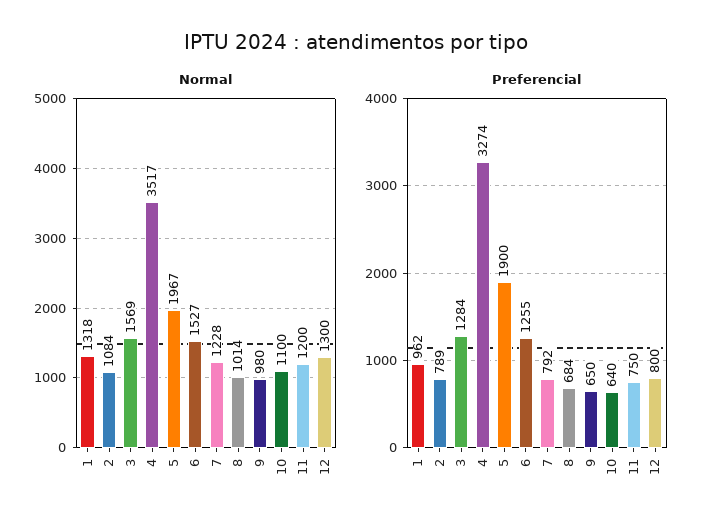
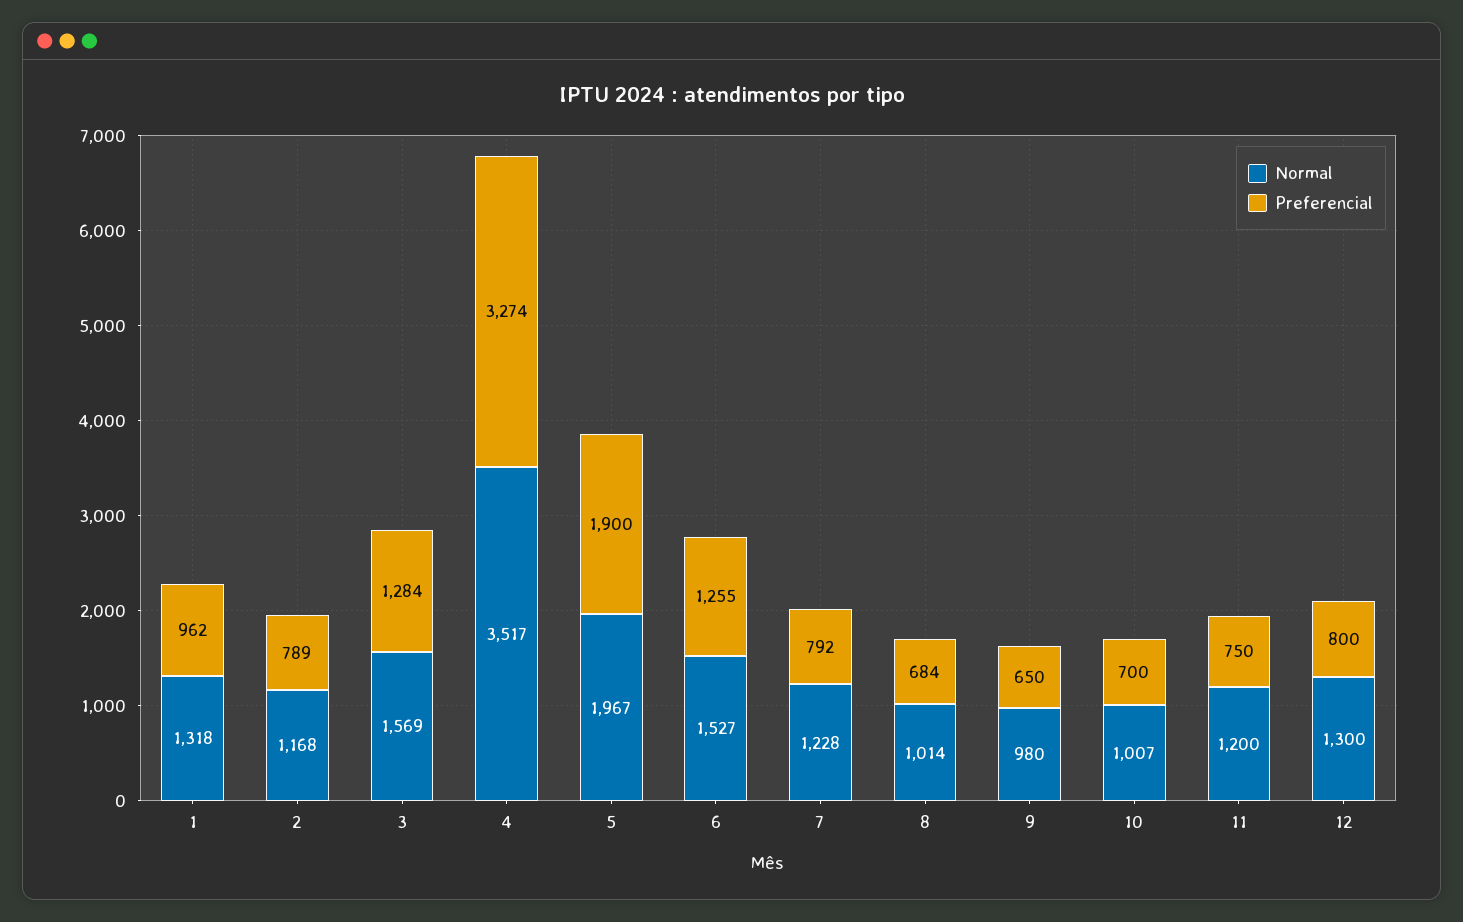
Normal, 2: 1084 -> 1168
Normal, 10: 1100 -> 1007
Preferencial, 10: 640 -> 700

